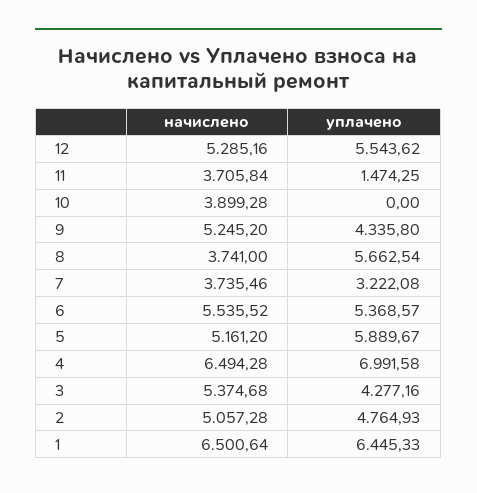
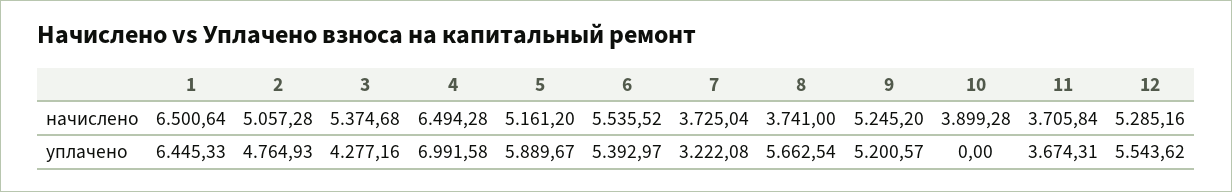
уплачено, 11: 1474.25 -> 3674.31
уплачено, 9: 4335.8 -> 5200.57
начислено, 7: 3735.46 -> 3725.04
уплачено, 6: 5368.57 -> 5392.97

